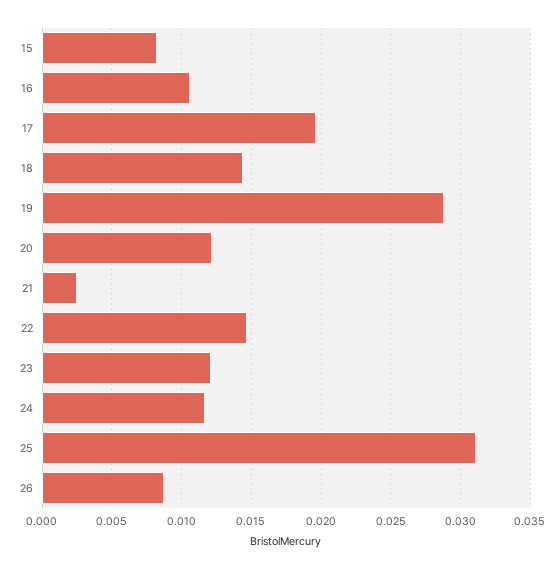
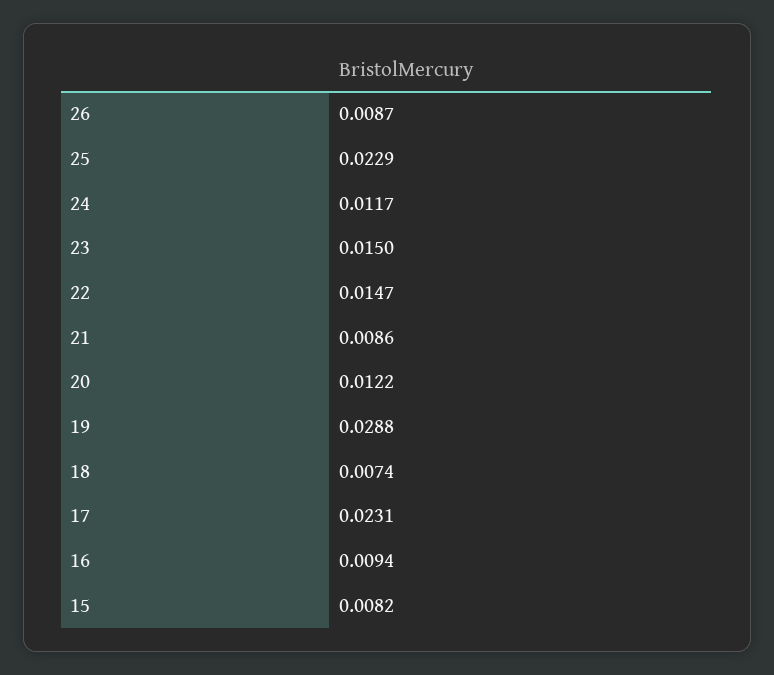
16: 0.0105 -> 0.0094
17: 0.0195 -> 0.0231
18: 0.0145 -> 0.0074
21: 0.0025 -> 0.0086
23: 0.012 -> 0.015
25: 0.031 -> 0.0229

